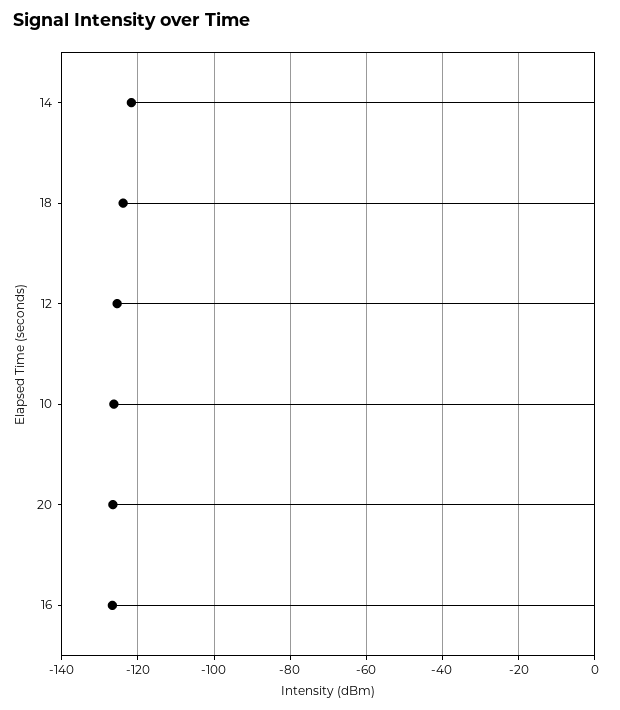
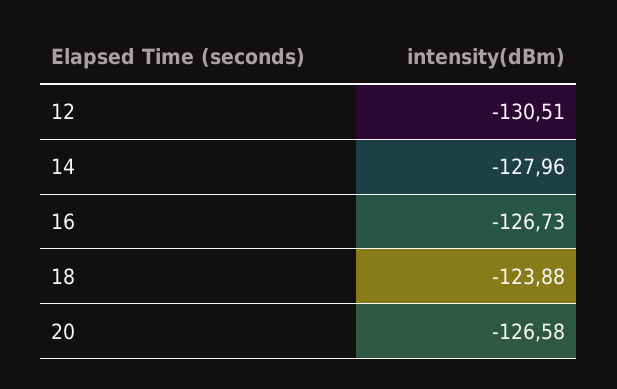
14: -122 -> -127.96
12: -126 -> -130.51
10: -126 -> none

